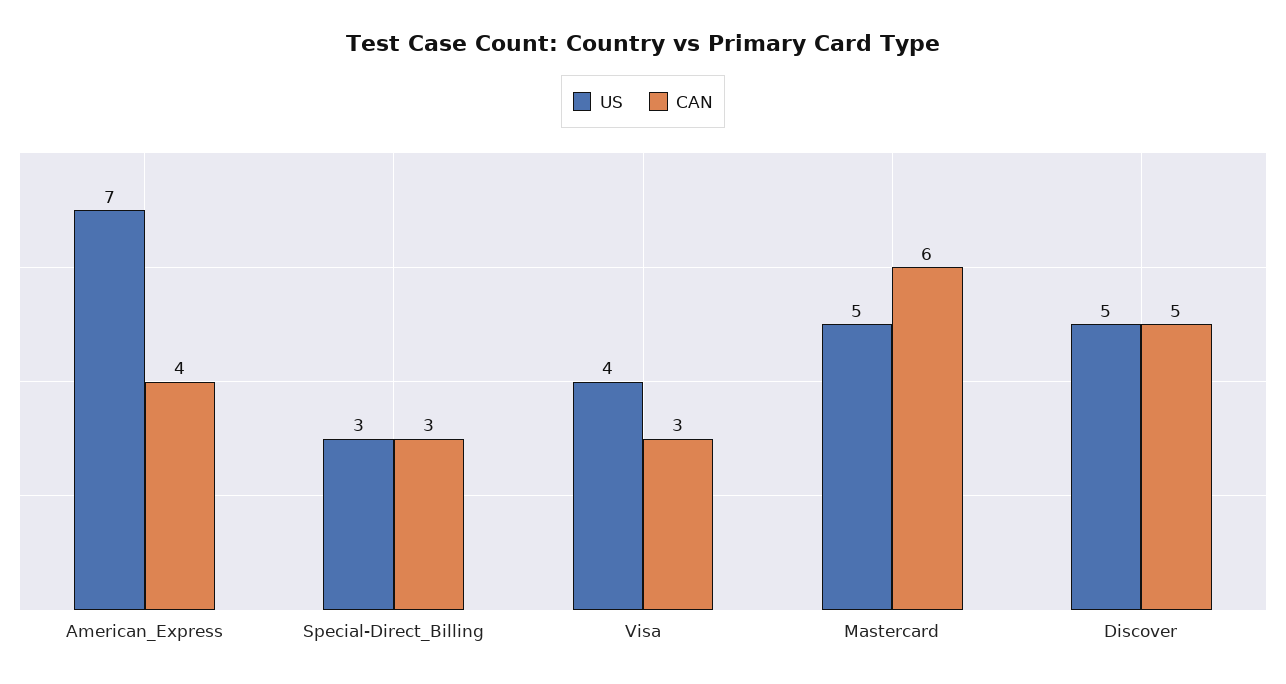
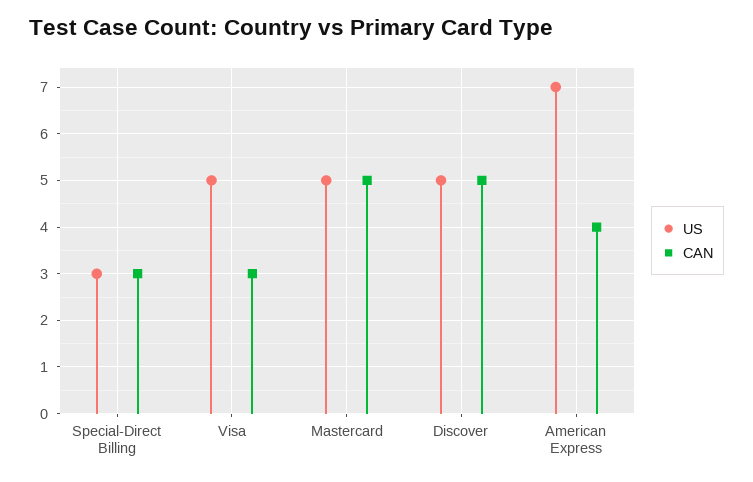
US, Visa: 4 -> 5
CAN, Mastercard: 6 -> 5

